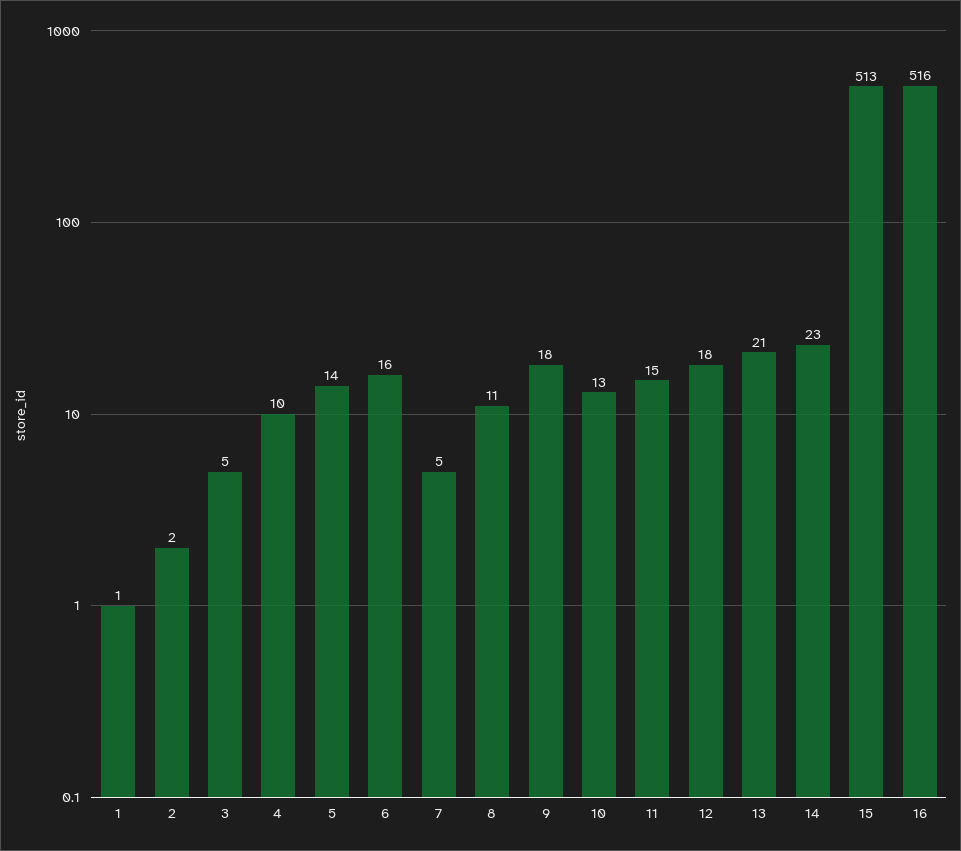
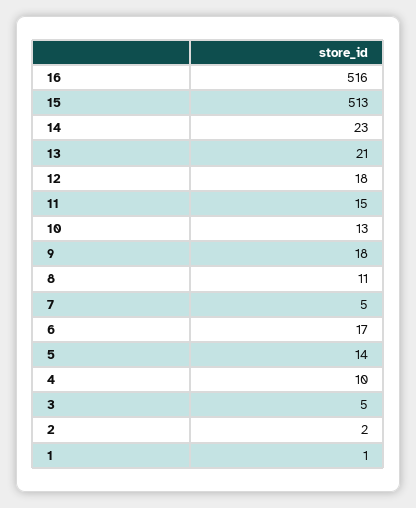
6: 16 -> 17

